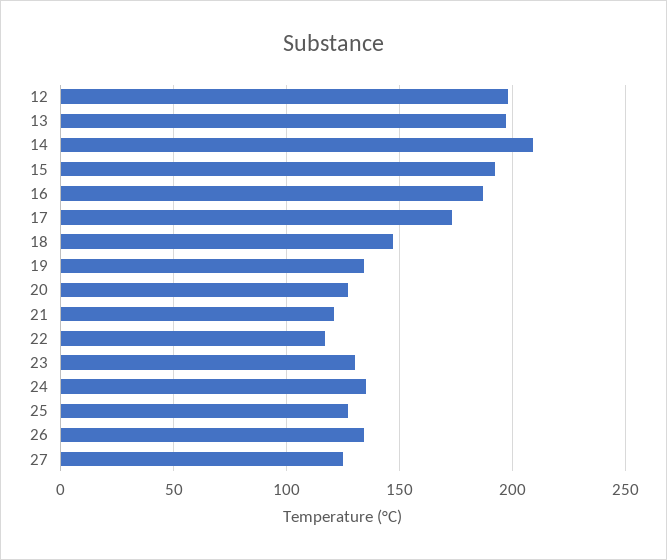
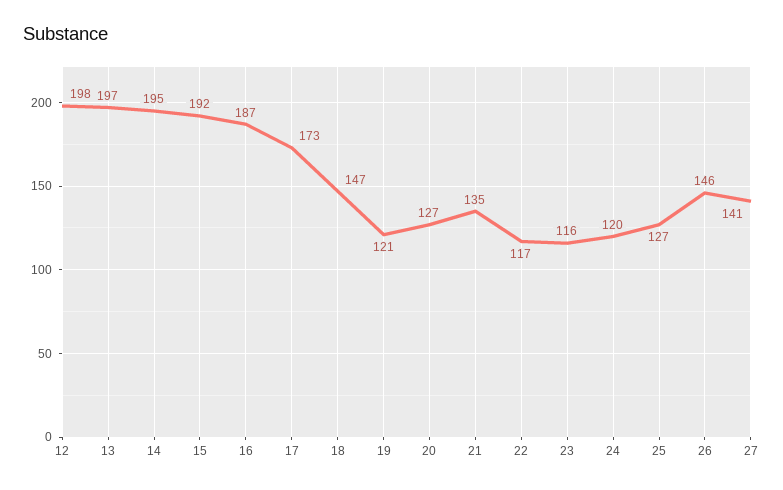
14: 210 -> 195
19: 135 -> 121
21: 120 -> 135
23: 130 -> 116
24: 135 -> 120
26: 135 -> 146
27: 125 -> 141

